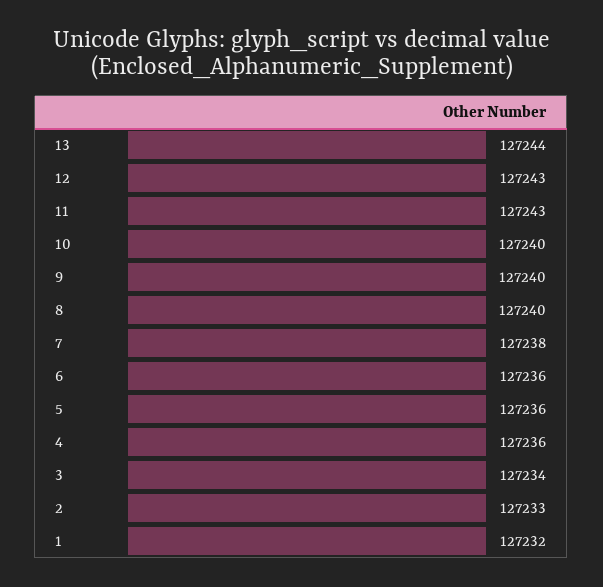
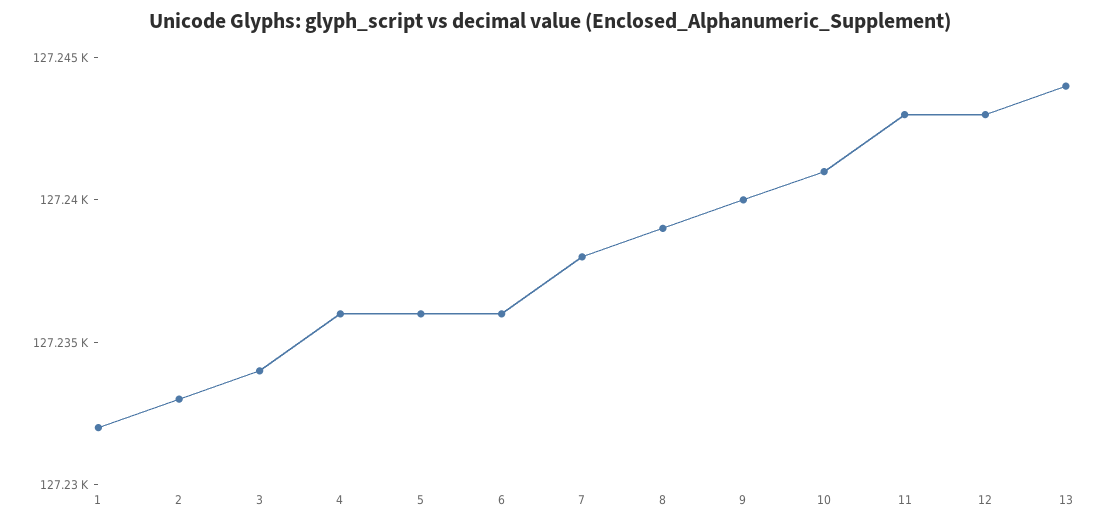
10: 127240 -> 127241
8: 127240 -> 127239

